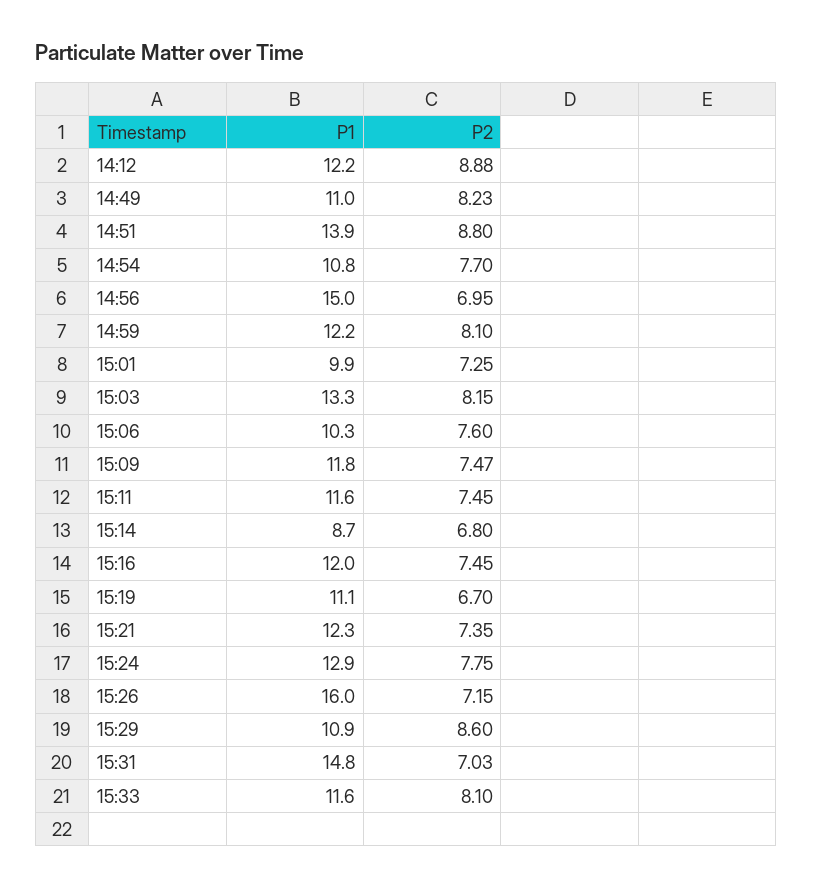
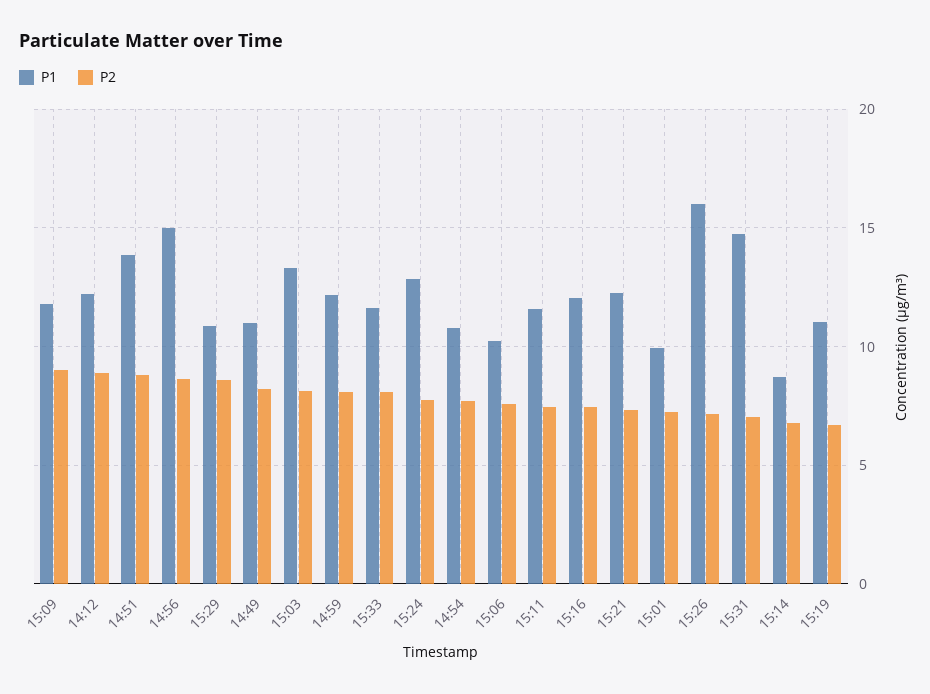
P2, 14:56: 6.95 -> 8.5
P2, 15:09: 7.47 -> 9

